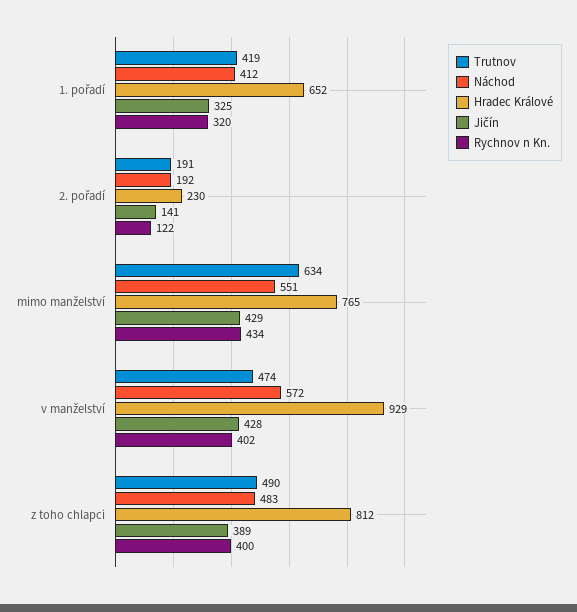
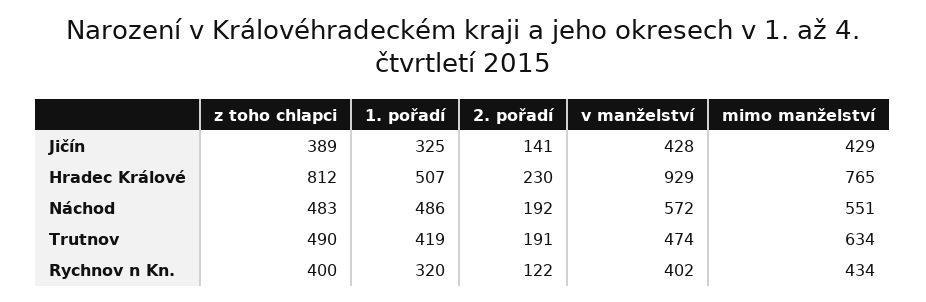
Náchod, 1. pořadí: 412 -> 486
Hradec Králové, 1. pořadí: 652 -> 507

